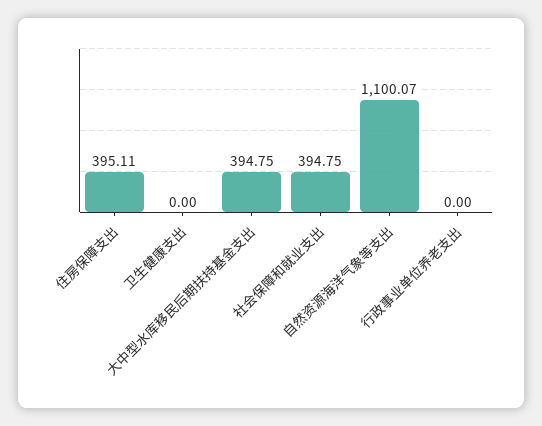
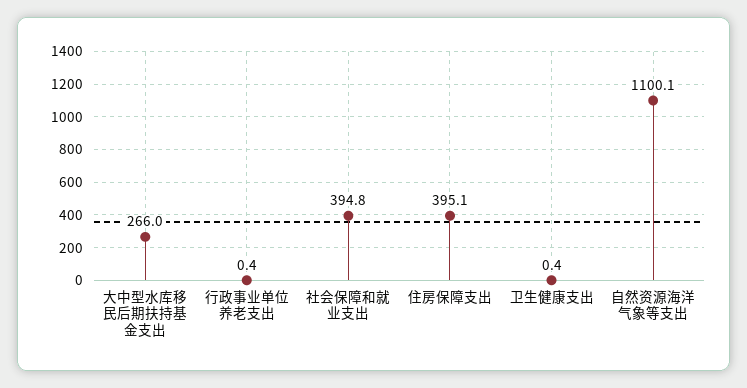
卫生健康支出: 0 -> 0.4
大中型水库移民后期扶持基金支出: 394.75 -> 266
行政事业单位养老支出: 0 -> 0.4

